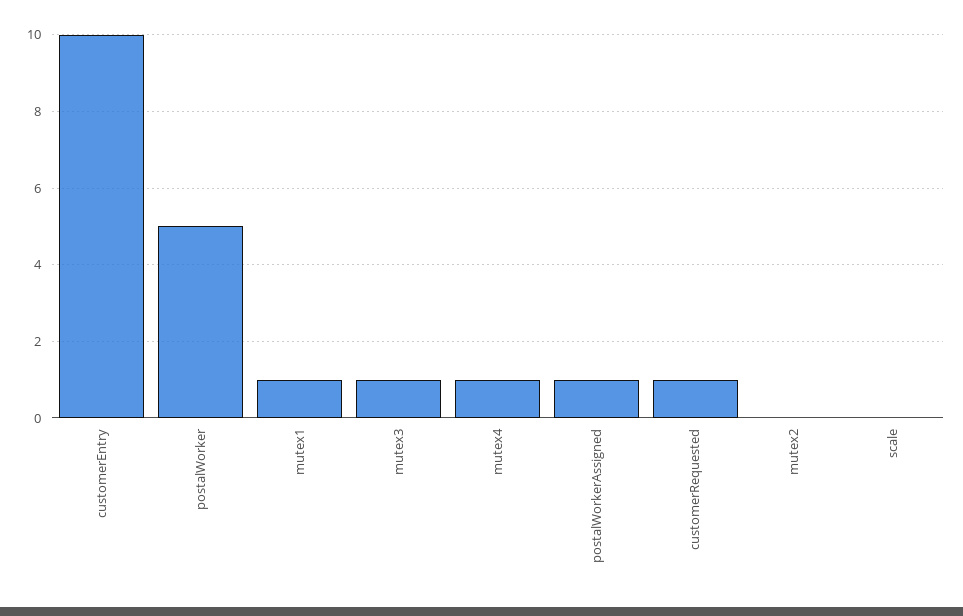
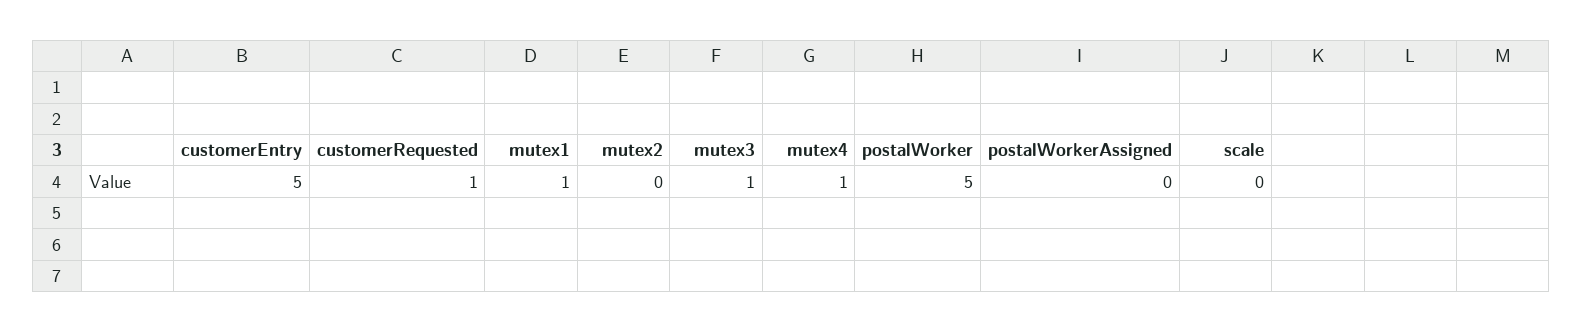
customerEntry: 10 -> 5
postalWorkerAssigned: 1 -> 0

